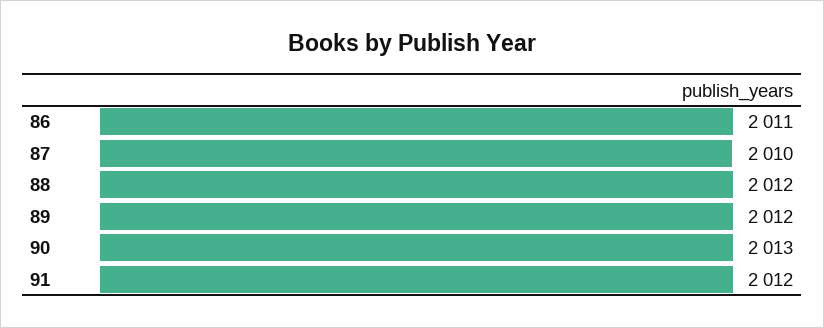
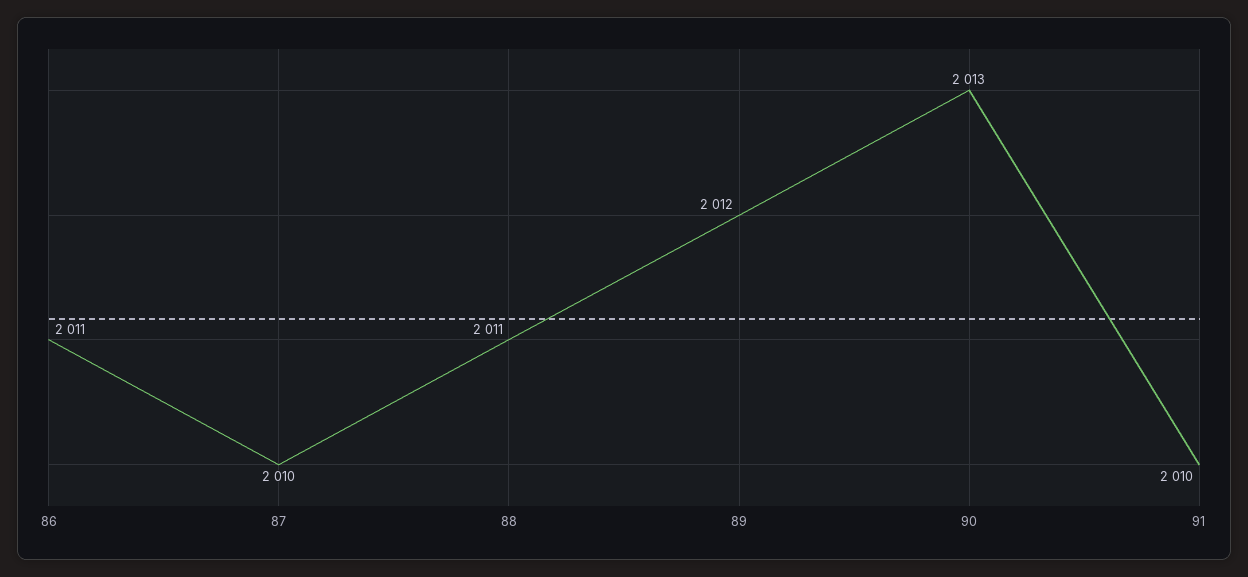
88: 2012 -> 2011
91: 2012 -> 2010

